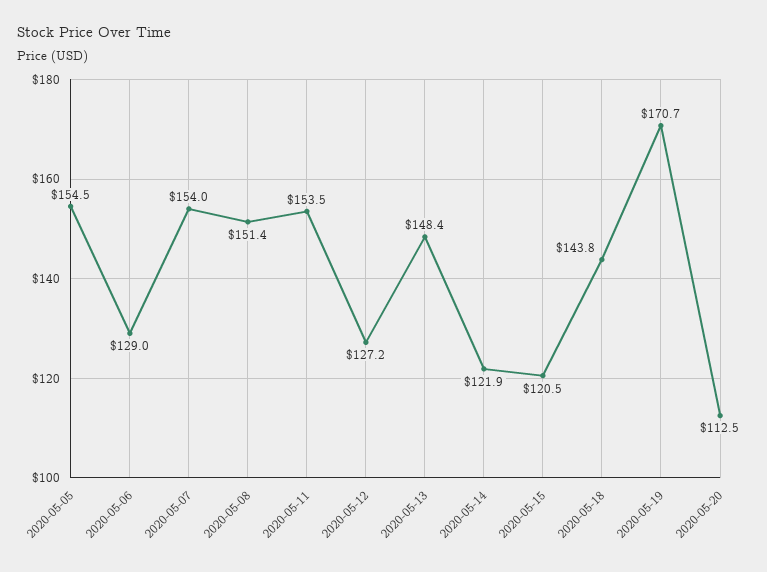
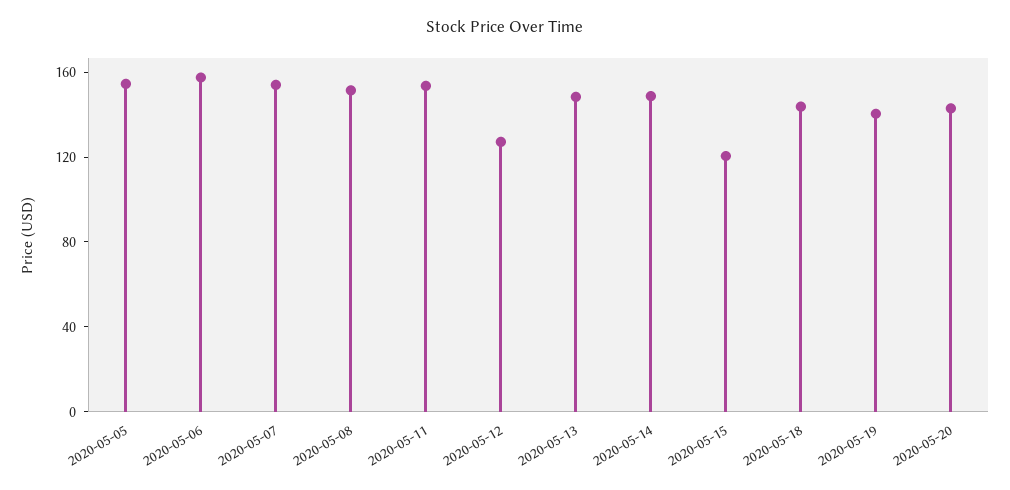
2020-05-06: 129 -> 160
2020-05-14: 121.9 -> 150
2020-05-19: 170.7 -> 140
2020-05-20: 112.5 -> 140

